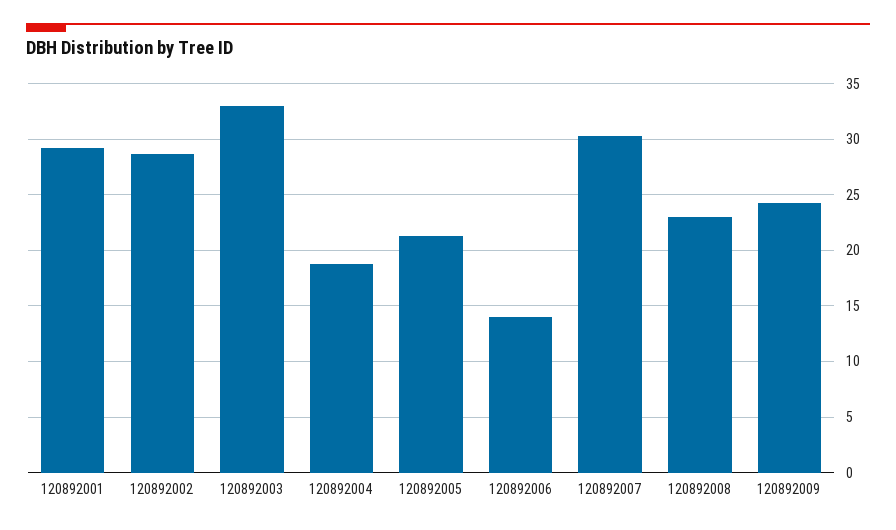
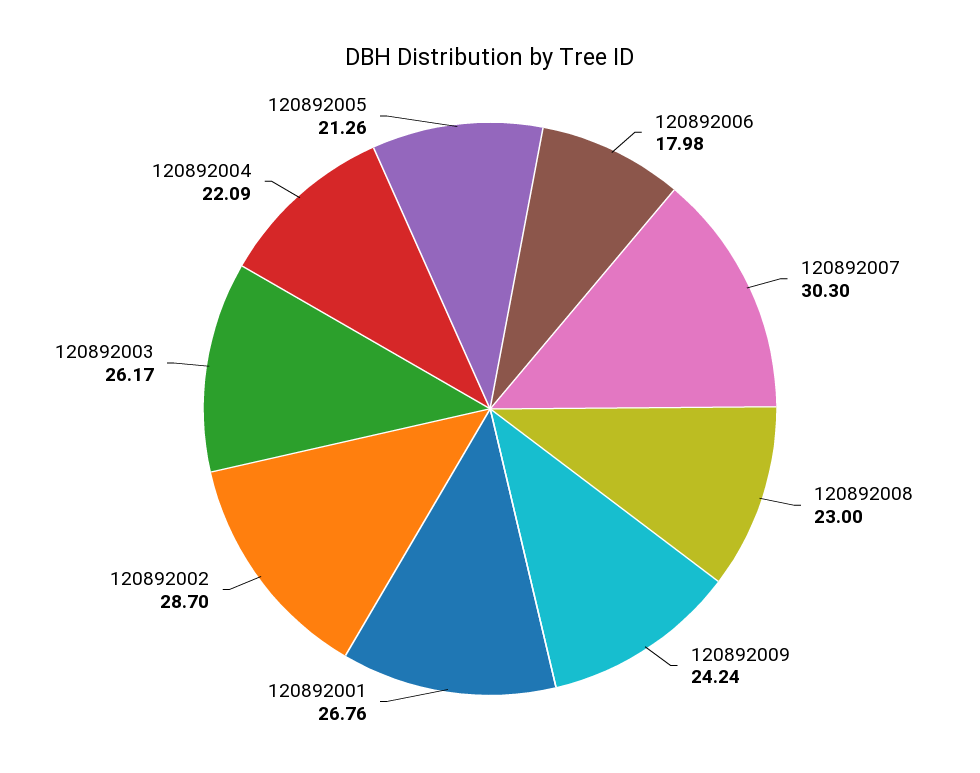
120892001: 29 -> 26.76
120892003: 33 -> 26.17
120892004: 19 -> 22.09
120892006: 14 -> 17.98

